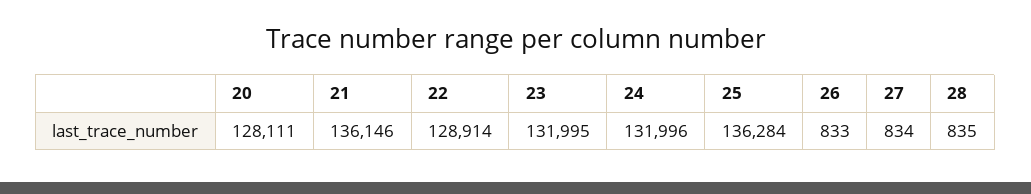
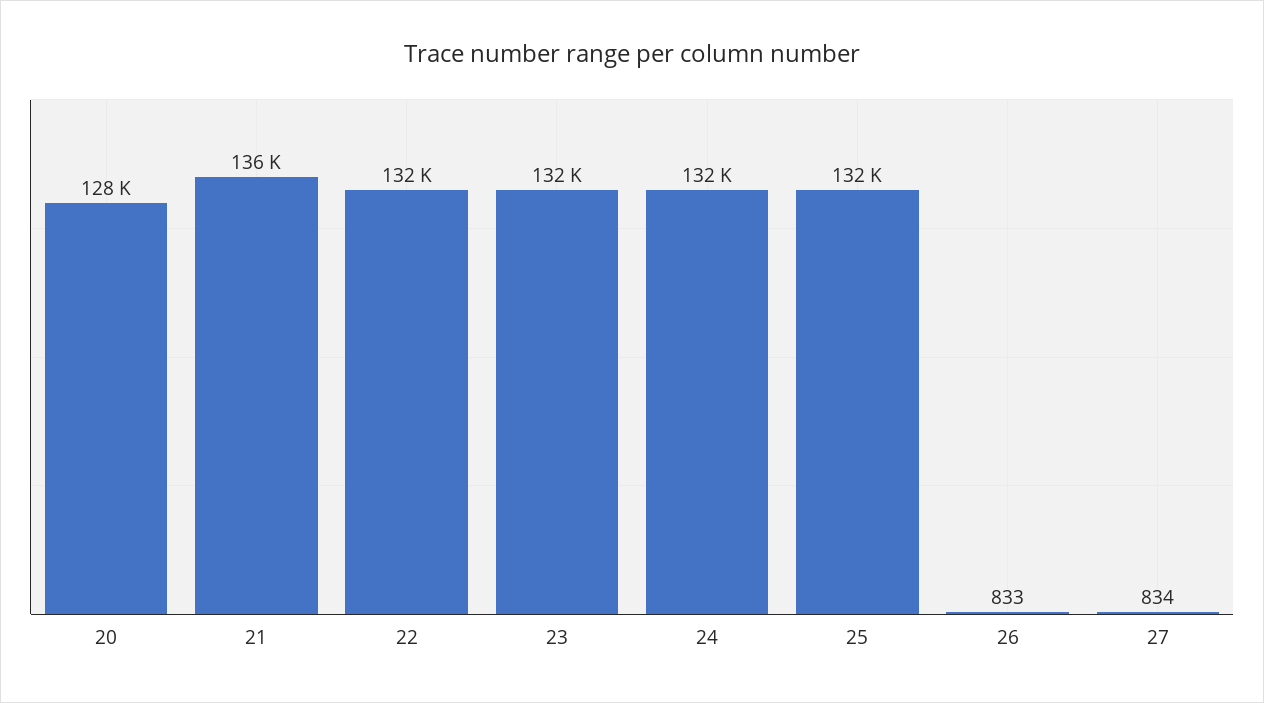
22: 128914 -> 132000
25: 136284 -> 132000
28: 835 -> none

